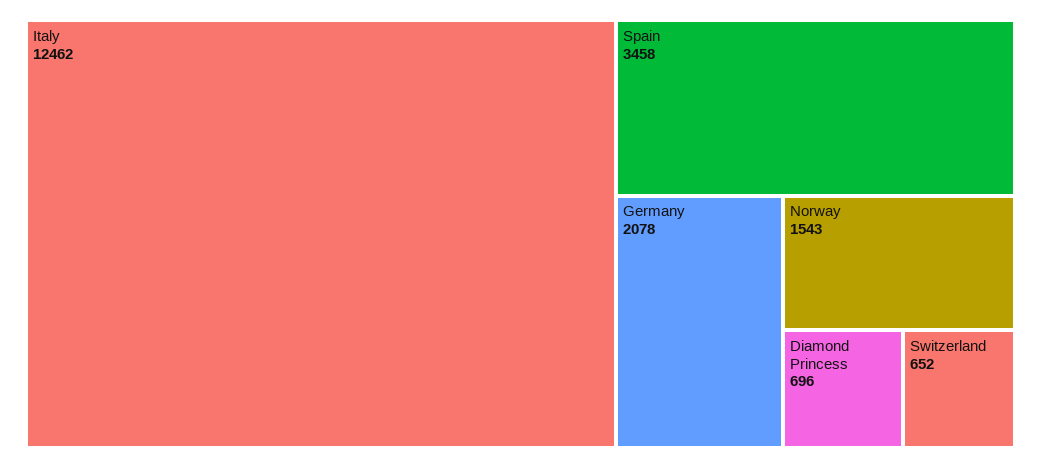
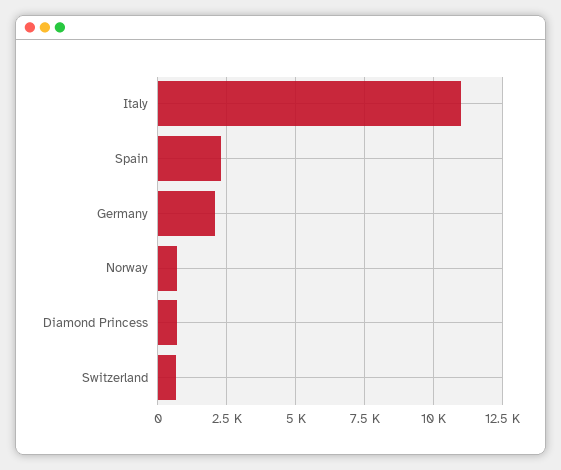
Italy: 12462 -> 11000
Spain: 3458 -> 2250
Norway: 1543 -> 750

